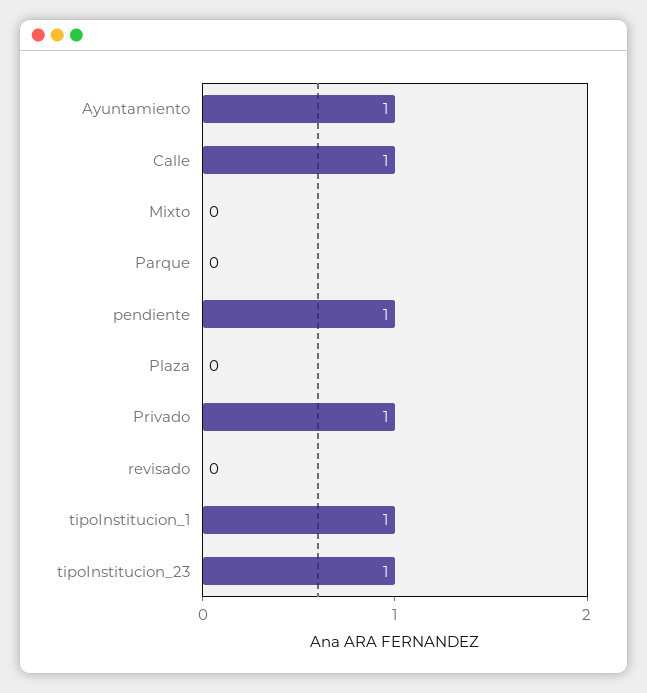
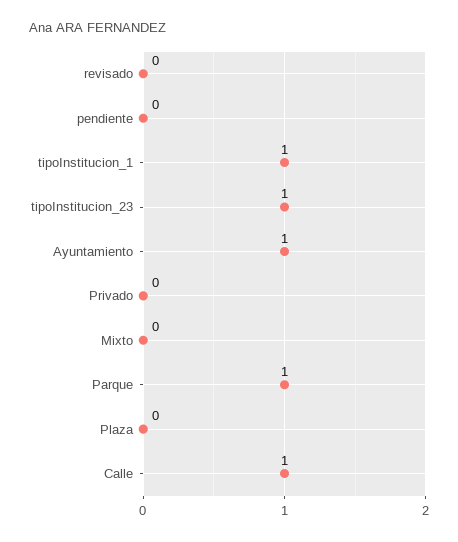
Parque: 0 -> 1
pendiente: 1 -> 0
Privado: 1 -> 0

